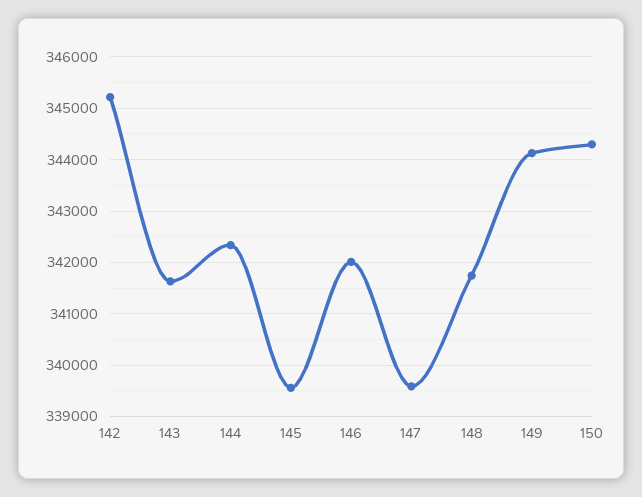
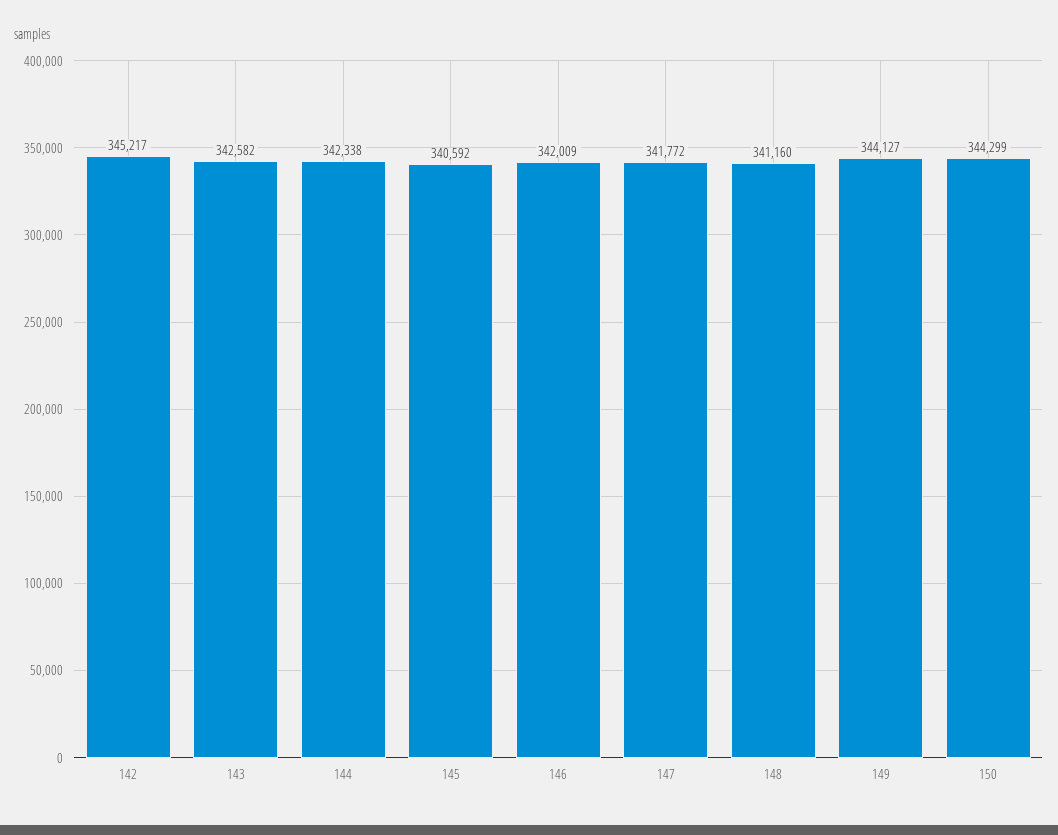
143: 341600 -> 342582
145: 339600 -> 340592
147: 339600 -> 341772
148: 341800 -> 341160

